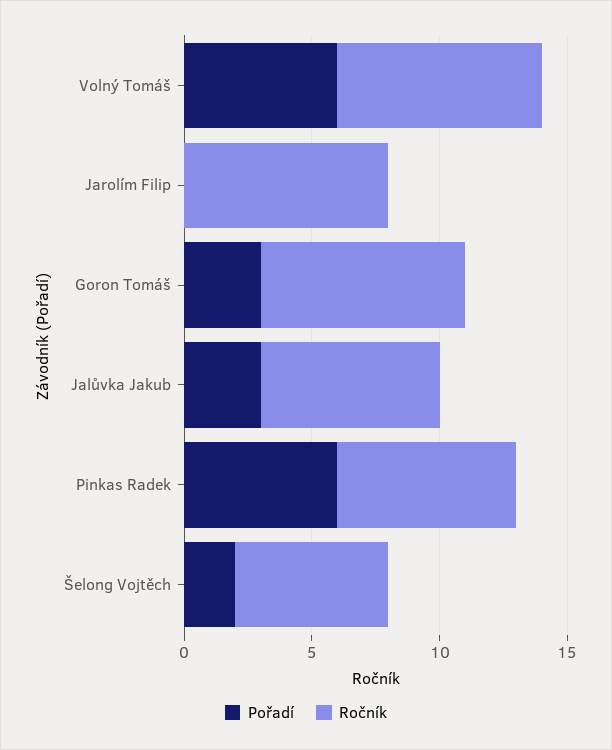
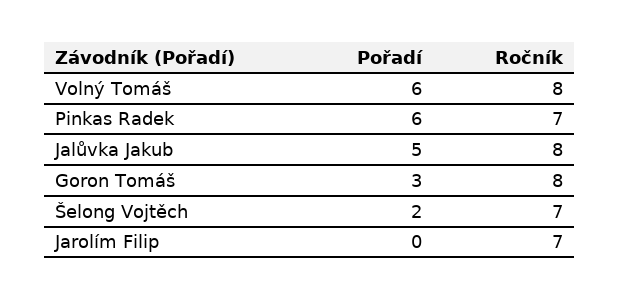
Ročník, Jarolím Filip: 8 -> 7
Pořadí, Jalůvka Jakub: 3 -> 5
Ročník, Jalůvka Jakub: 7 -> 8
Ročník, Šelong Vojtěch: 6 -> 7

